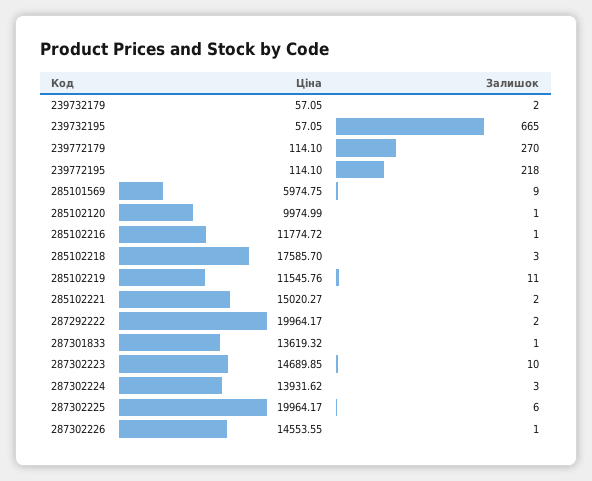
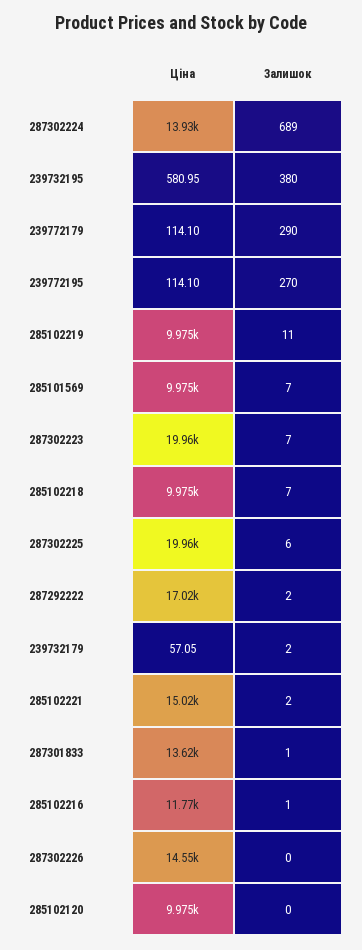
Ціна, 239732195: 57.05 -> 580.95
Залишок, 239732195: 665 -> 380
Залишок, 239772179: 270 -> 290
Залишок, 239772195: 218 -> 270
Ціна, 285101569: 5974.75 -> 9975
Залишок, 285101569: 9 -> 7
Залишок, 285102120: 1 -> 0
Ціна, 285102218: 17585.7 -> 9975
Залишок, 285102218: 3 -> 7
Ціна, 285102219: 11545.76 -> 9975
Ціна, 287292222: 19964.17 -> 17020
Ціна, 287302223: 14689.85 -> 19960
Залишок, 287302223: 10 -> 7
Залишок, 287302224: 3 -> 689
Залишок, 287302226: 1 -> 0

